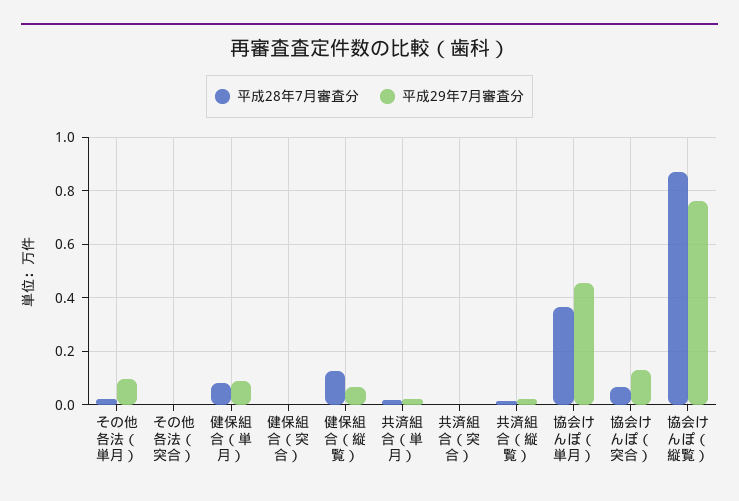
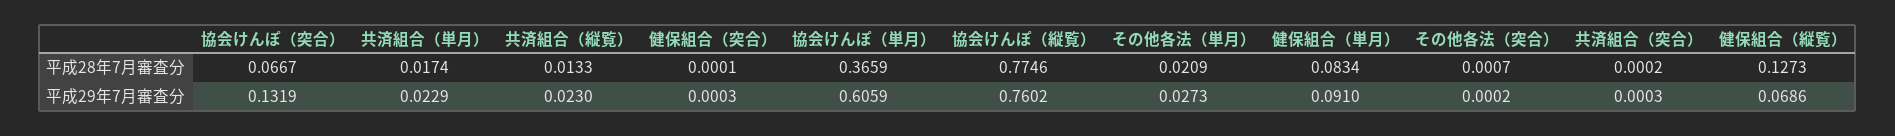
平成29年7月審査分, その他各法（単月）: 0.1 -> 0.0273
平成29年7月審査分, 協会けんぽ（単月）: 0.45 -> 0.6059
平成28年7月審査分, 協会けんぽ（縦覧）: 0.875 -> 0.7746

